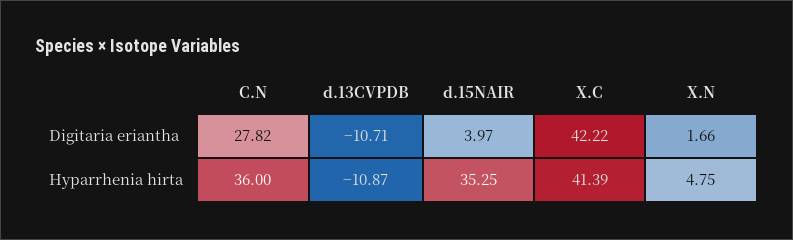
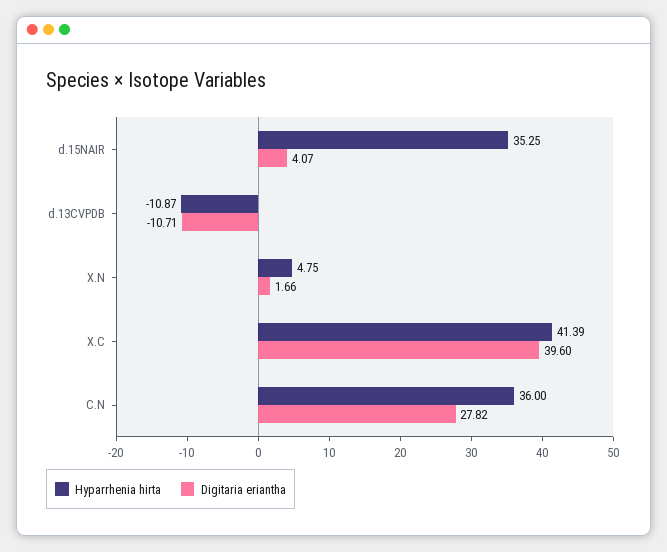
Digitaria eriantha, d.15NAIR: 3.97 -> 4.07
Digitaria eriantha, X.C: 42.22 -> 39.6

